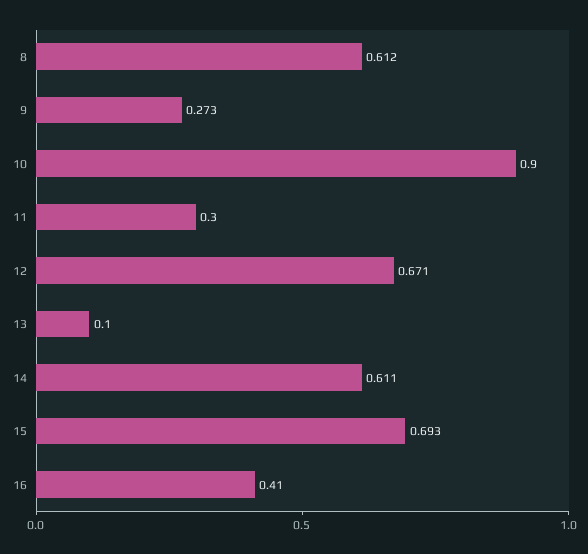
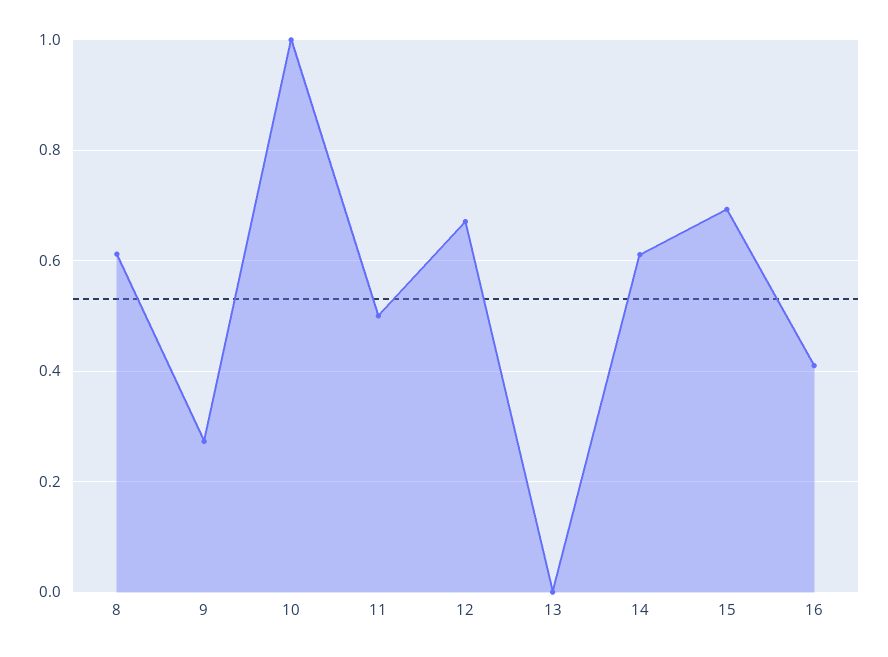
10: 0.9 -> 1
11: 0.3 -> 0.5
13: 0.1 -> 0

